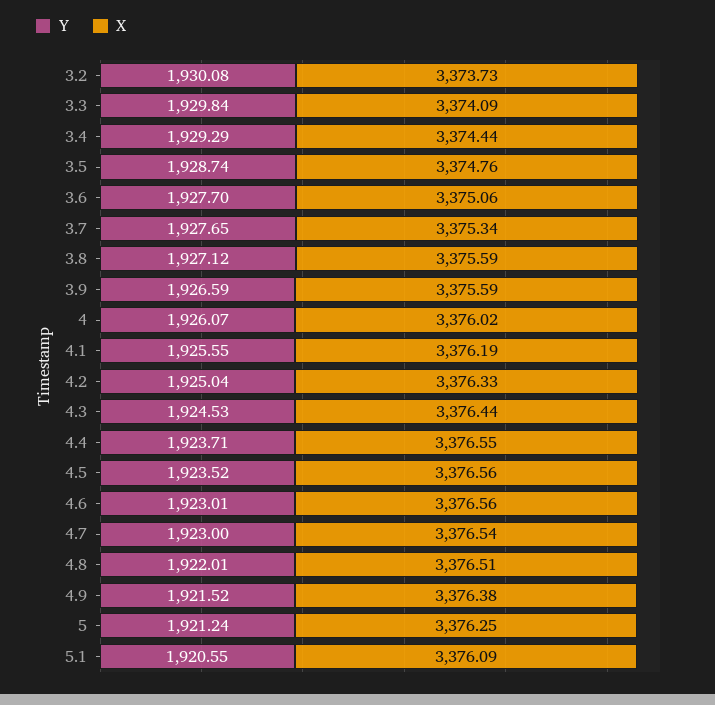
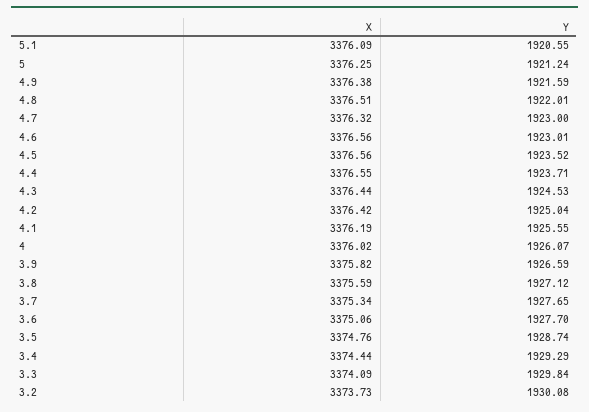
X, 3.9: 3375.59 -> 3375.82
X, 4.2: 3376.33 -> 3376.42
X, 4.7: 3376.54 -> 3376.32
Y, 4.9: 1921.52 -> 1921.59

